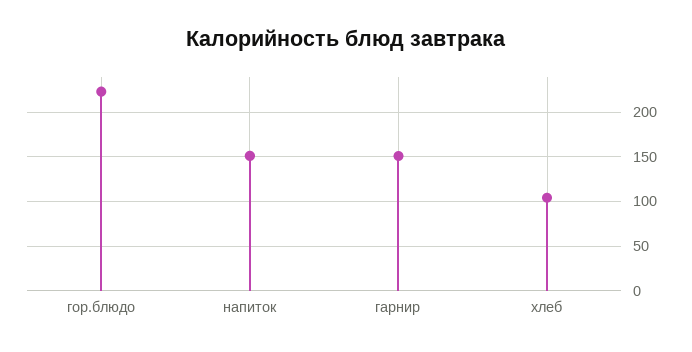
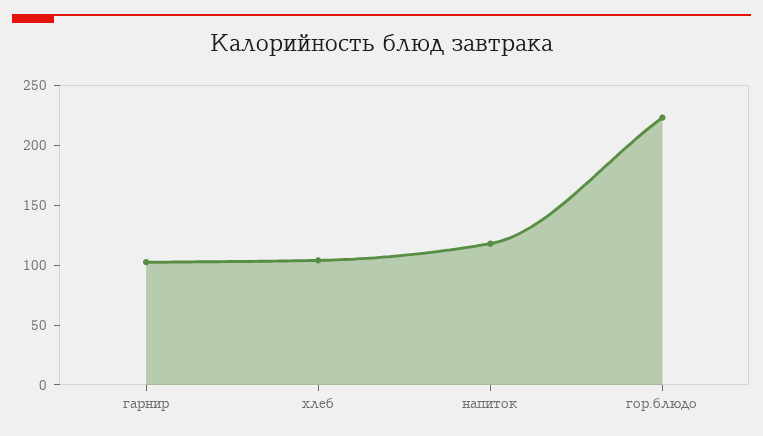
напиток: 150 -> 120
гарнир: 150 -> 100

